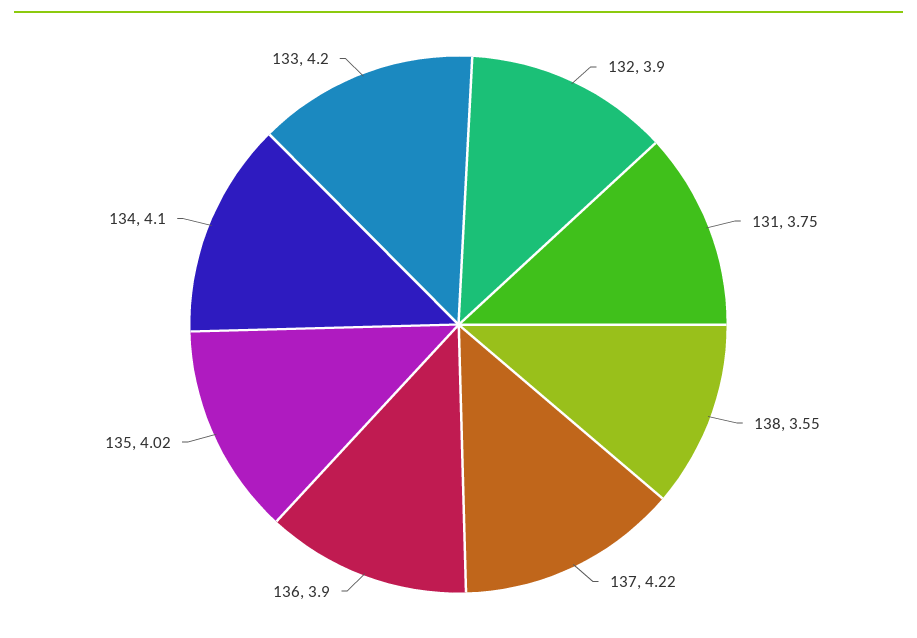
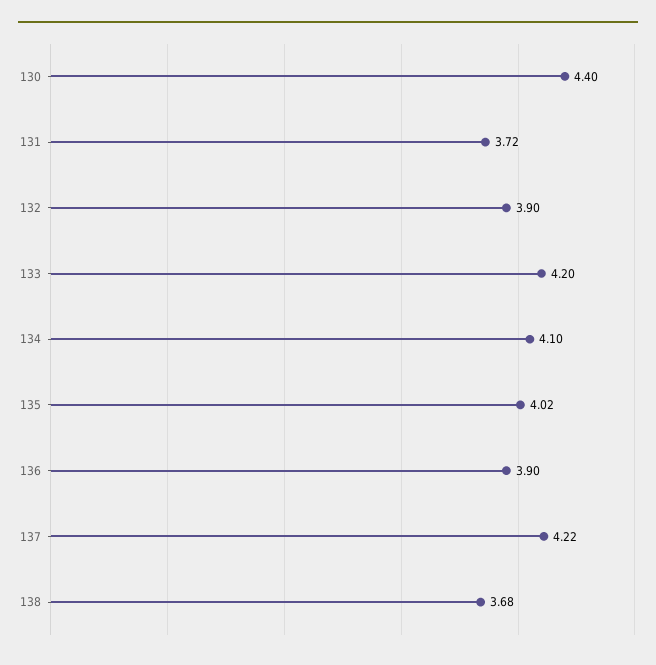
131: 3.75 -> 3.72
138: 3.55 -> 3.68
130: none -> 4.4

